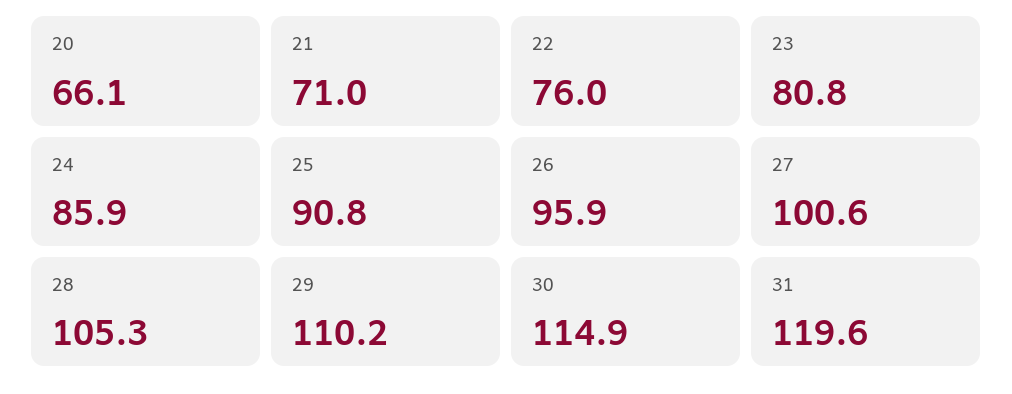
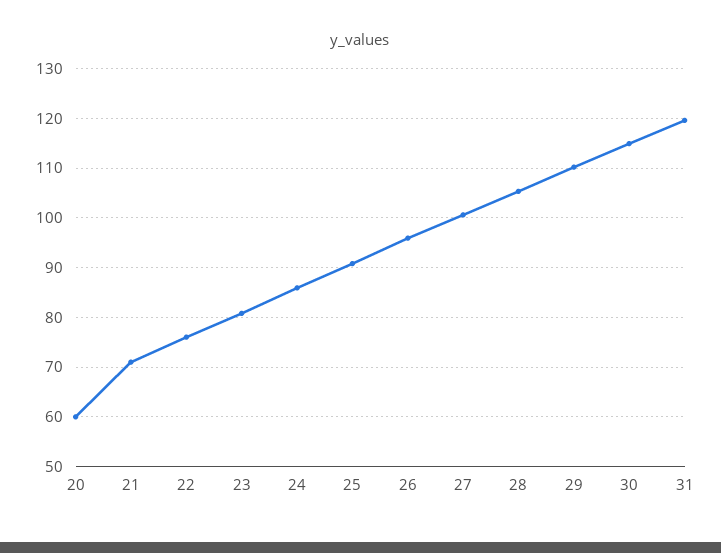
20: 66.1 -> 60

